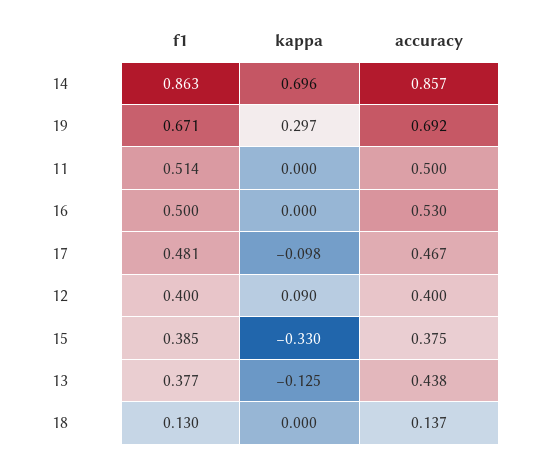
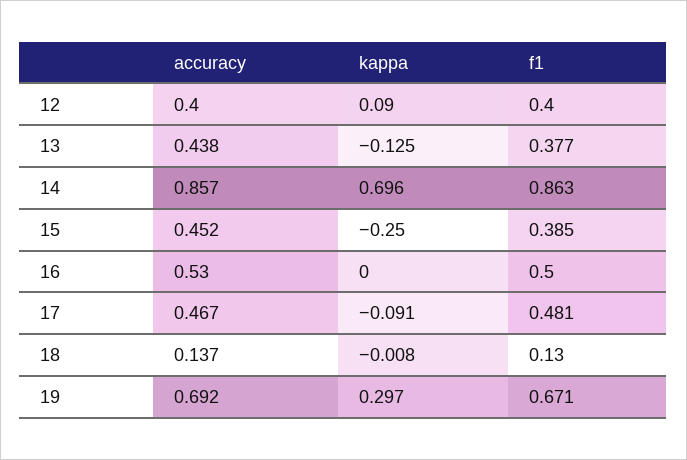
f1, 11: 0.514 -> none
kappa, 11: 0 -> none
accuracy, 11: 0.5 -> none
kappa, 17: -0.098 -> -0.091
kappa, 15: -0.33 -> -0.25
accuracy, 15: 0.375 -> 0.452
kappa, 18: 0 -> -0.008

